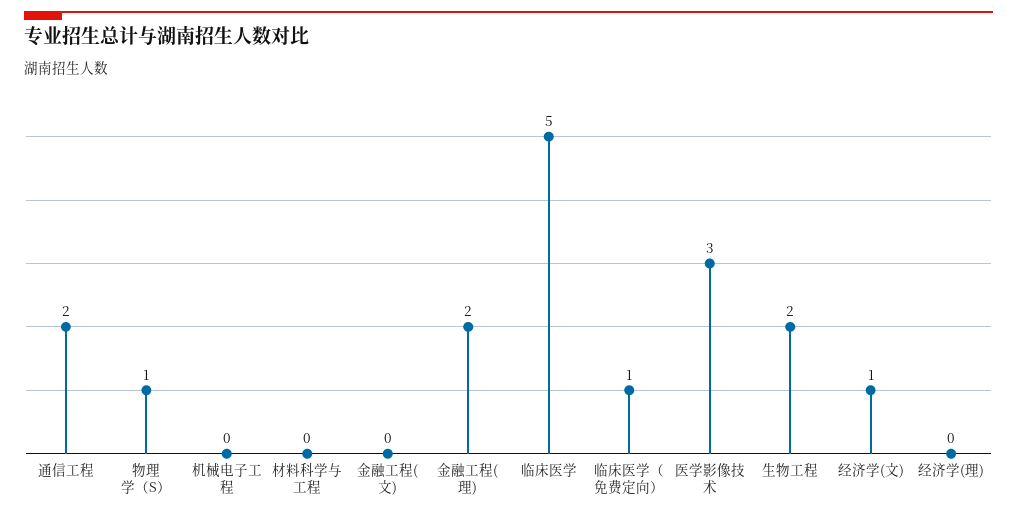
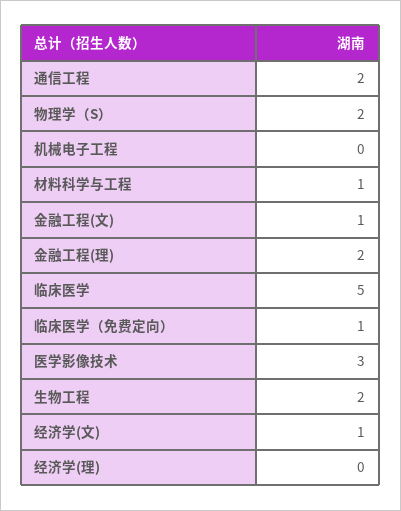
物理学（S）: 1 -> 2
材料科学与工程: 0 -> 1
金融工程(文): 0 -> 1

